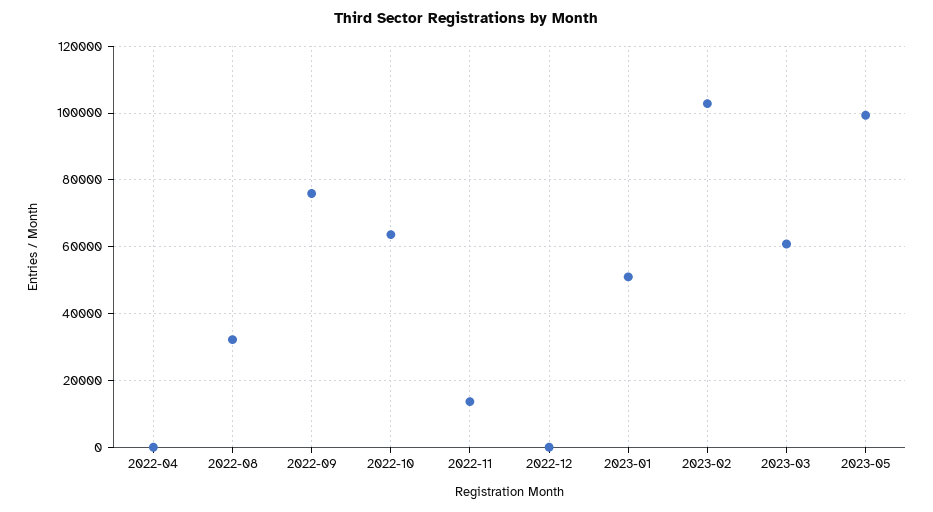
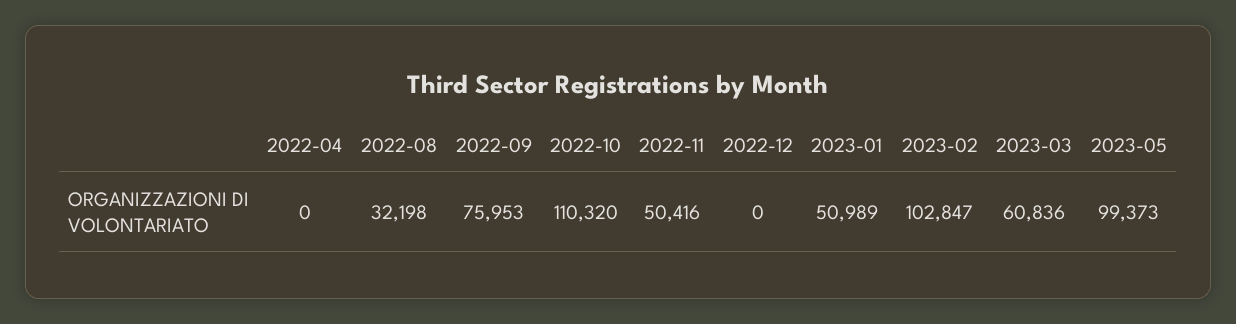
2022-10: 64000 -> 110320
2022-11: 14000 -> 50416

